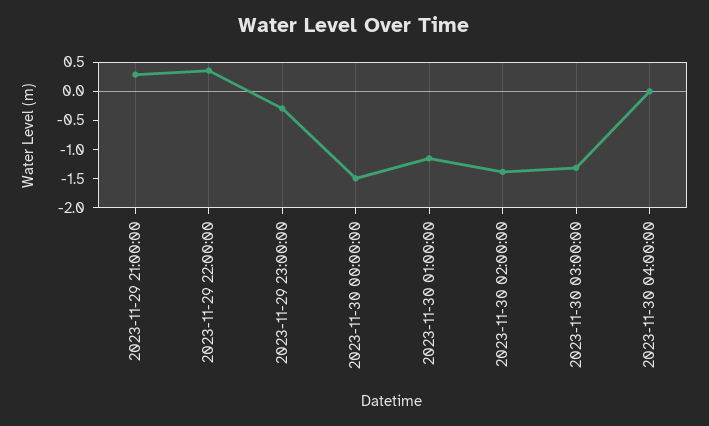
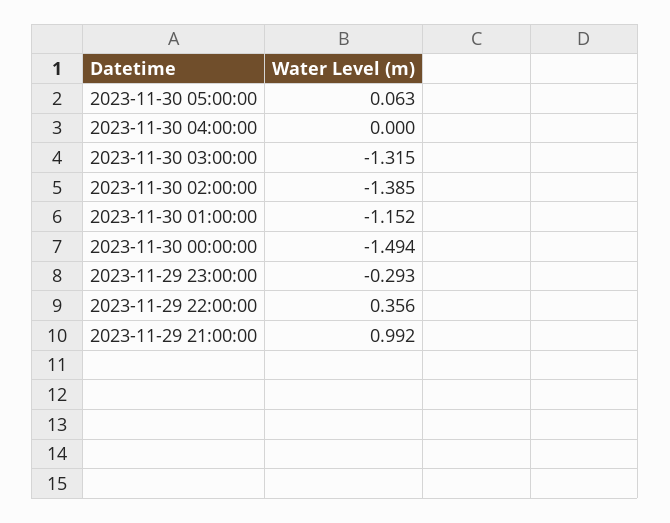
2023-11-29 21:00:00: 0.25 -> 0.992
2023-11-30 05:00:00: none -> 0.063

